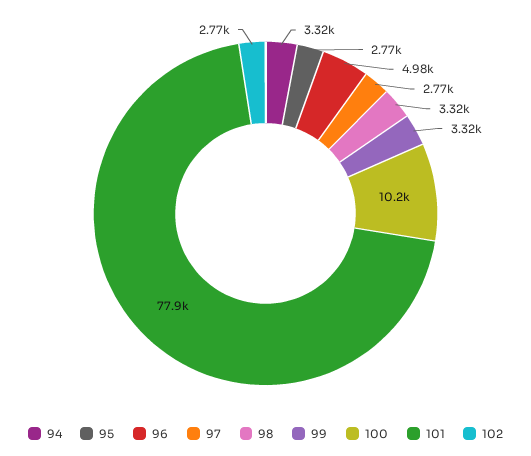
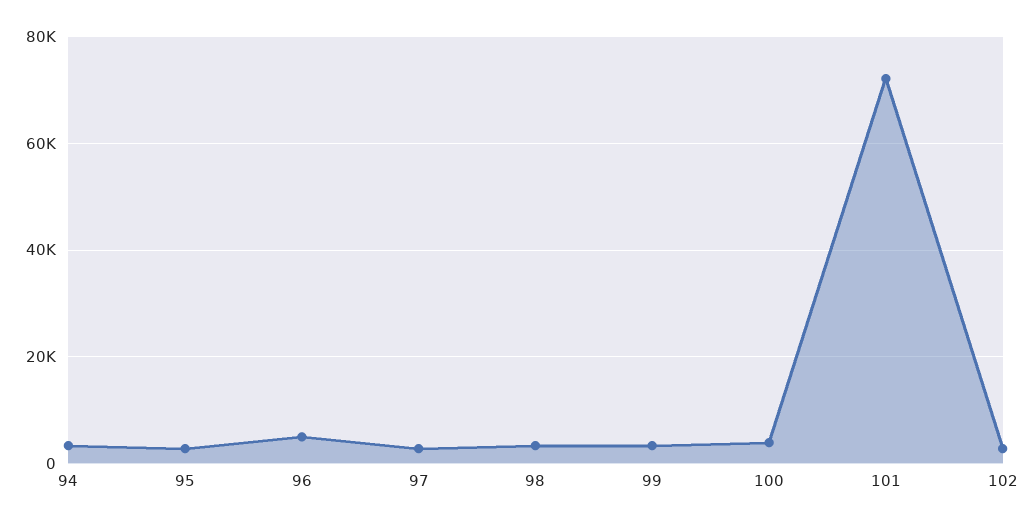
100: 10200 -> 4000
101: 77900 -> 72000

